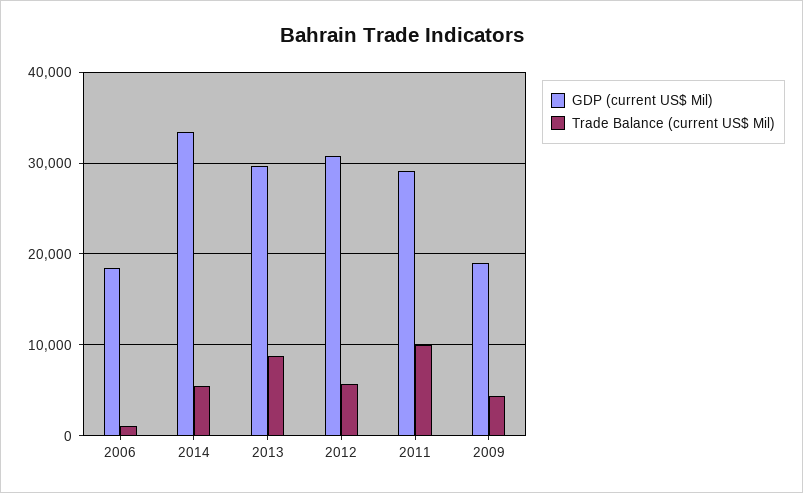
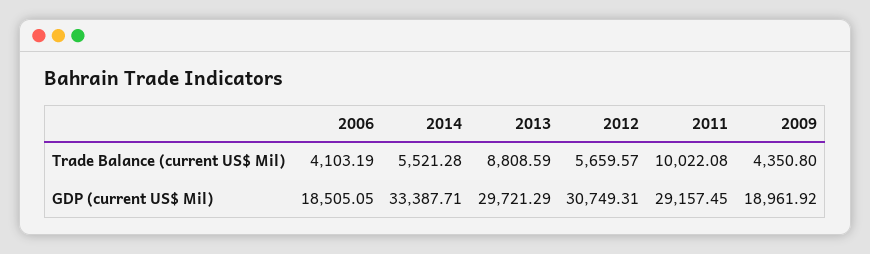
Trade Balance (current US$ Mil), 2006: 1000 -> 4103.19

